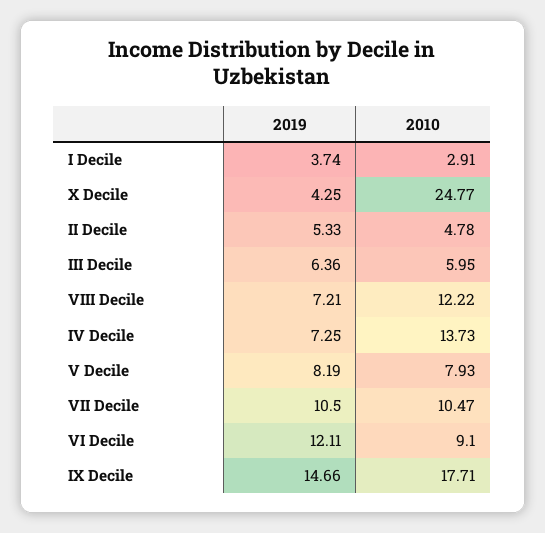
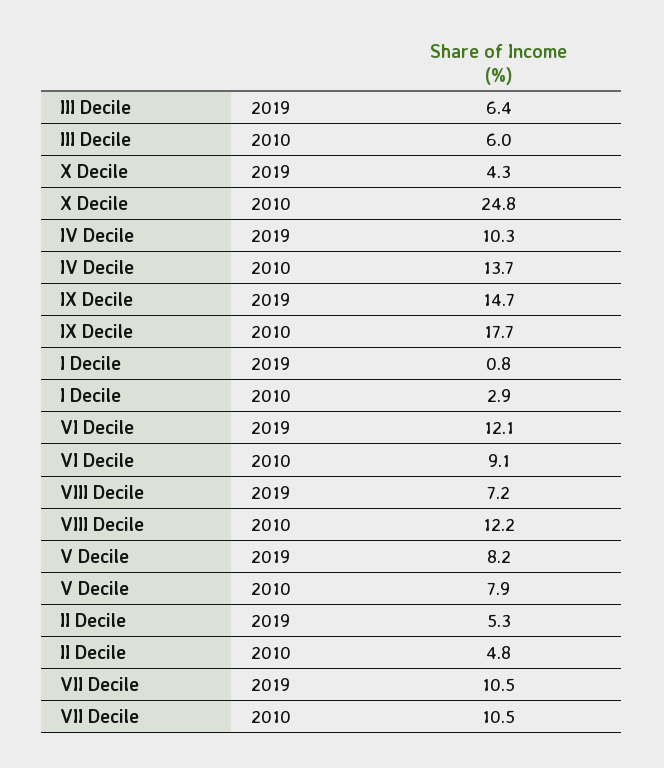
2019, I Decile: 3.74 -> 0.8
2019, IV Decile: 7.25 -> 10.3

